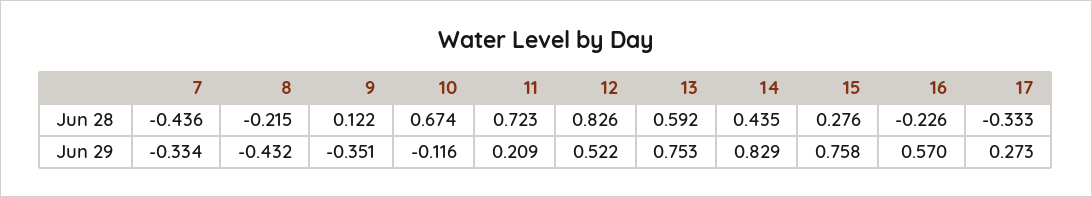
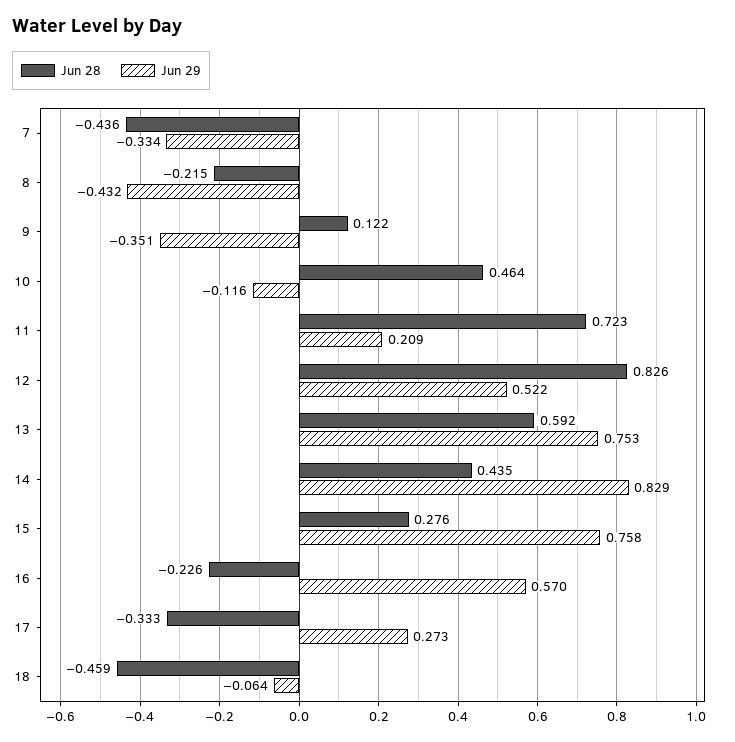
Jun 28, 10: 0.674 -> 0.464
Jun 28, 18: none -> -0.459
Jun 29, 18: none -> -0.064

